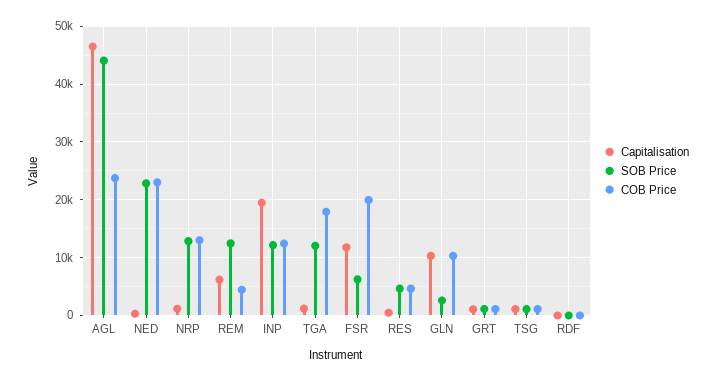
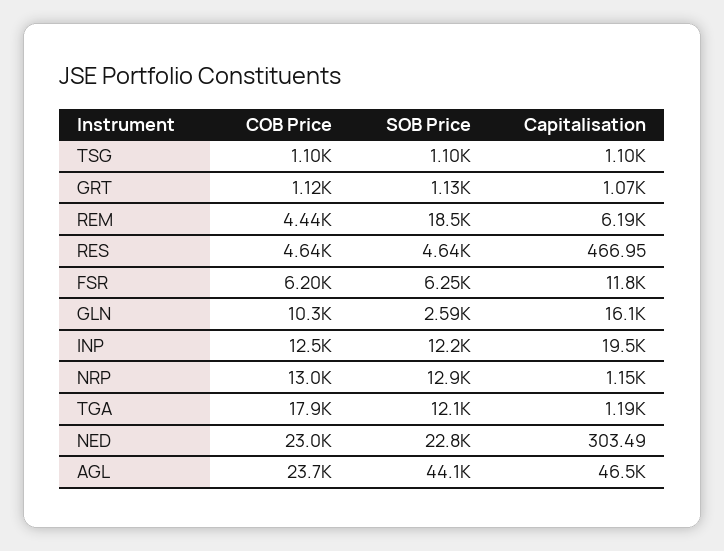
SOB Price, REM: 12000 -> 18500
COB Price, FSR: 20000 -> 6200
Capitalisation, GLN: 10000 -> 16100
Capitalisation, RDF: 0 -> none
SOB Price, RDF: 0 -> none
COB Price, RDF: 0 -> none

